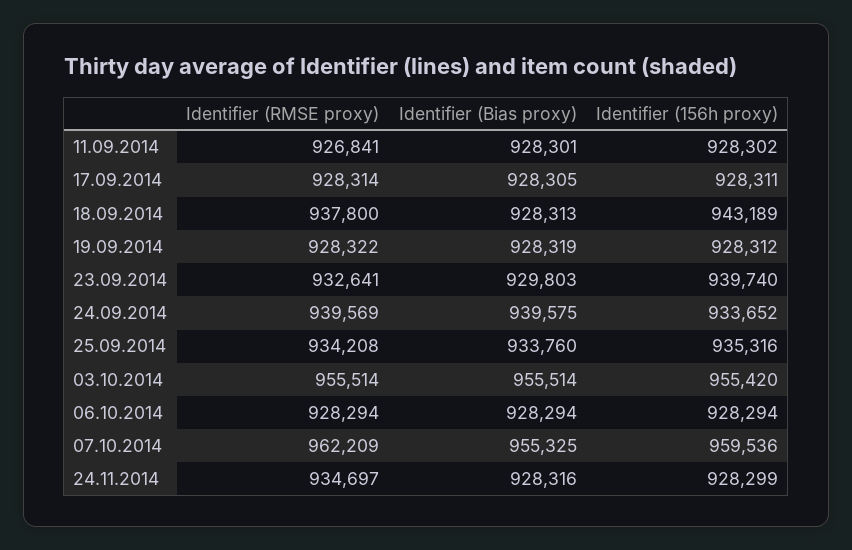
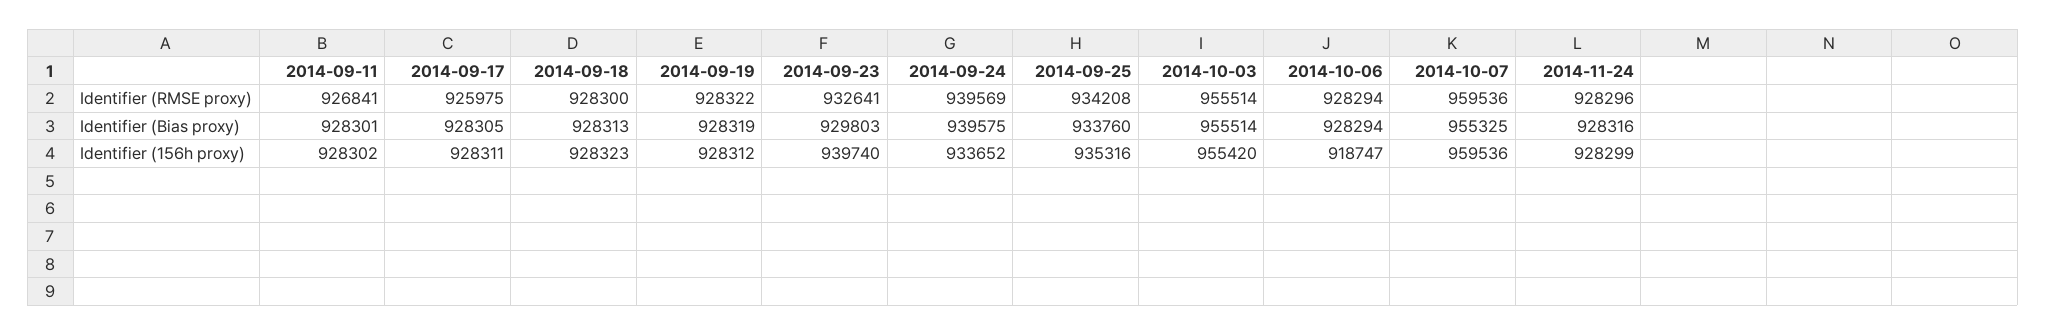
Identifier (RMSE proxy), 17.09.2014: 928314 -> 925975
Identifier (RMSE proxy), 18.09.2014: 937800 -> 928300
Identifier (156h proxy), 18.09.2014: 943189 -> 928323
Identifier (156h proxy), 06.10.2014: 928294 -> 918747
Identifier (RMSE proxy), 07.10.2014: 962209 -> 959536
Identifier (RMSE proxy), 24.11.2014: 934697 -> 928296

